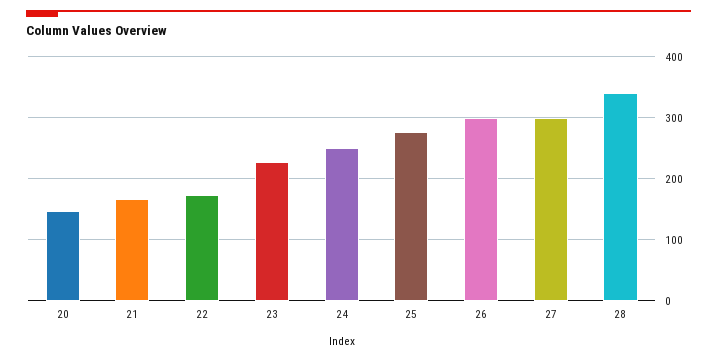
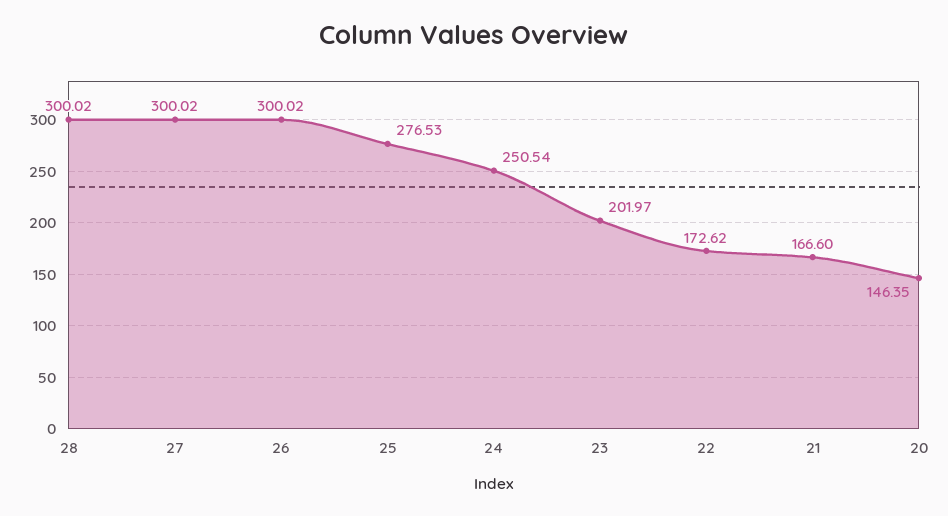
23: 230 -> 201.97
28: 340 -> 300.02

